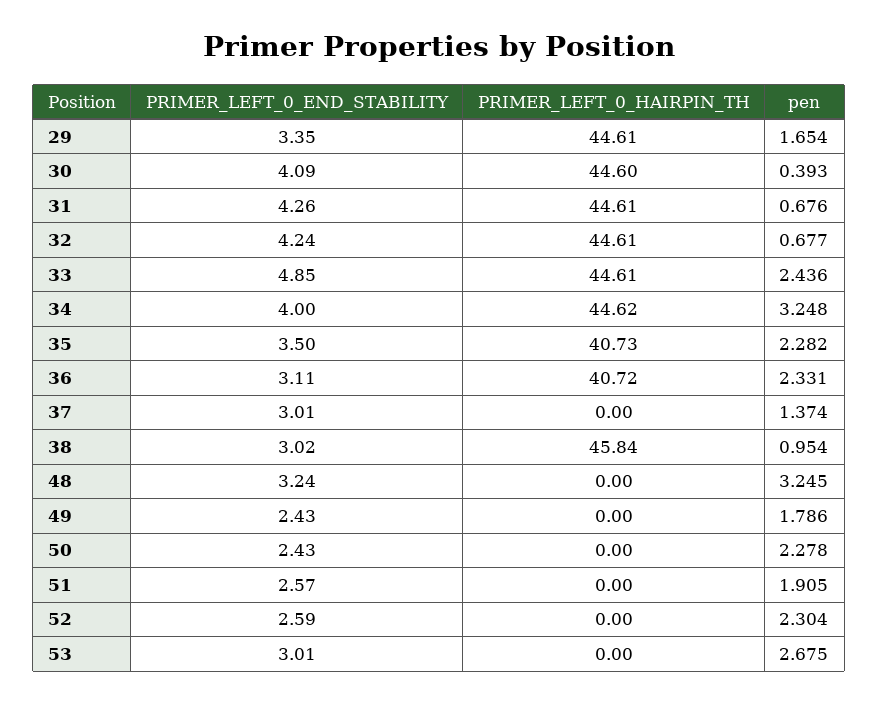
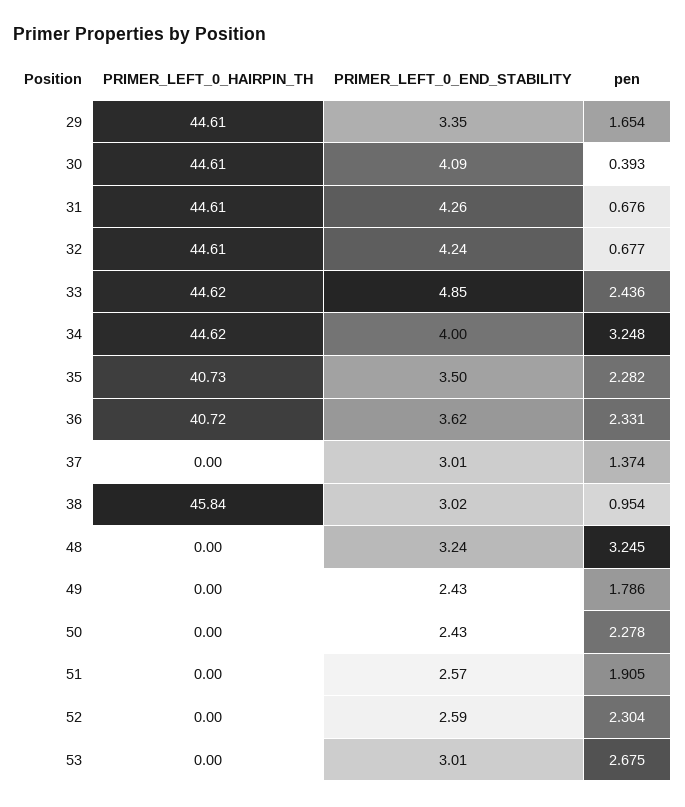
PRIMER_LEFT_0_HAIRPIN_TH, 30: 44.6 -> 44.61
PRIMER_LEFT_0_HAIRPIN_TH, 33: 44.61 -> 44.62
PRIMER_LEFT_0_END_STABILITY, 36: 3.11 -> 3.62

